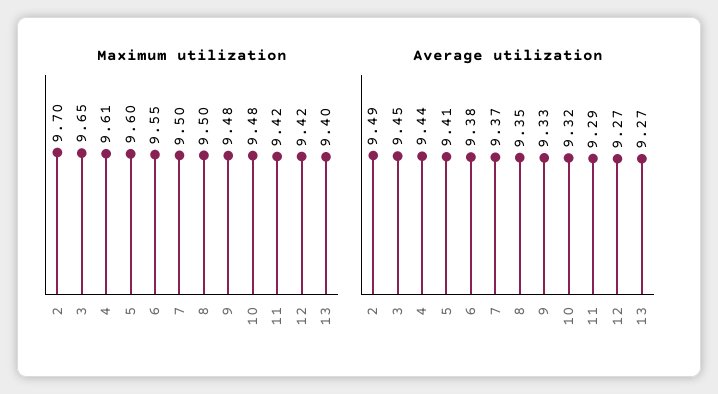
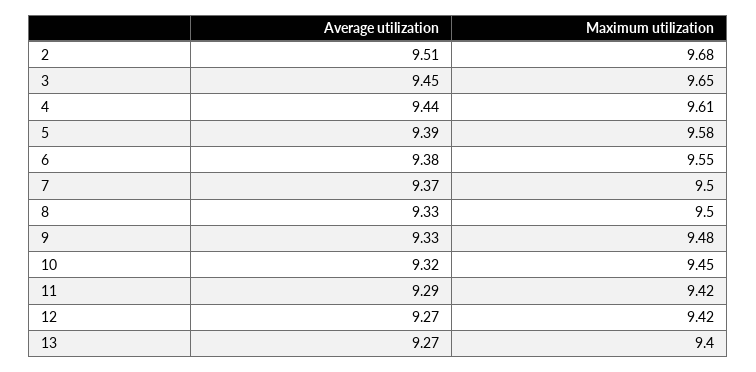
Maximum utilization, 2: 9.7 -> 9.68
Maximum utilization, 5: 9.6 -> 9.58
Maximum utilization, 10: 9.48 -> 9.45
Average utilization, 2: 9.49 -> 9.51
Average utilization, 5: 9.41 -> 9.39
Average utilization, 8: 9.35 -> 9.33

